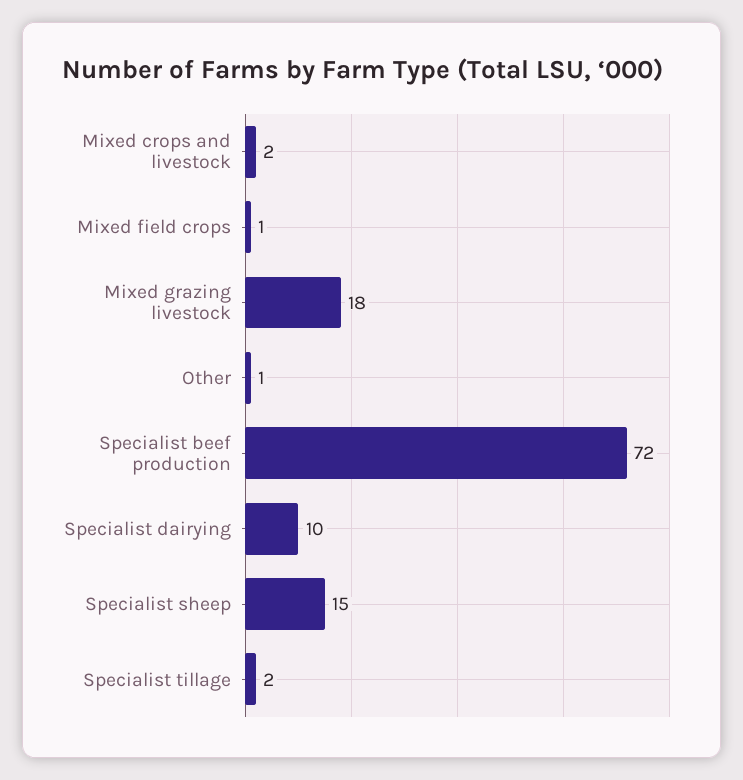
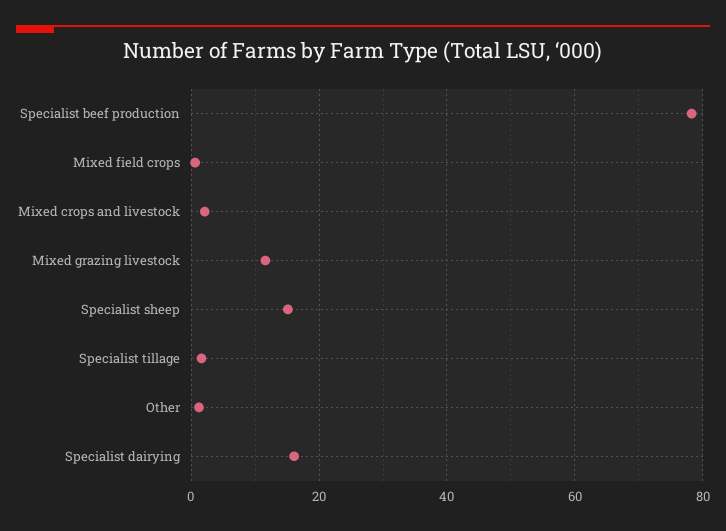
Mixed grazing livestock: 18 -> 12
Specialist beef production: 72 -> 78
Specialist dairying: 10 -> 16

